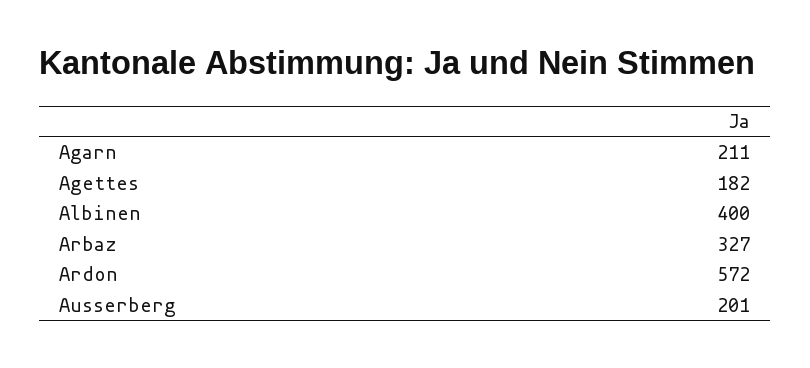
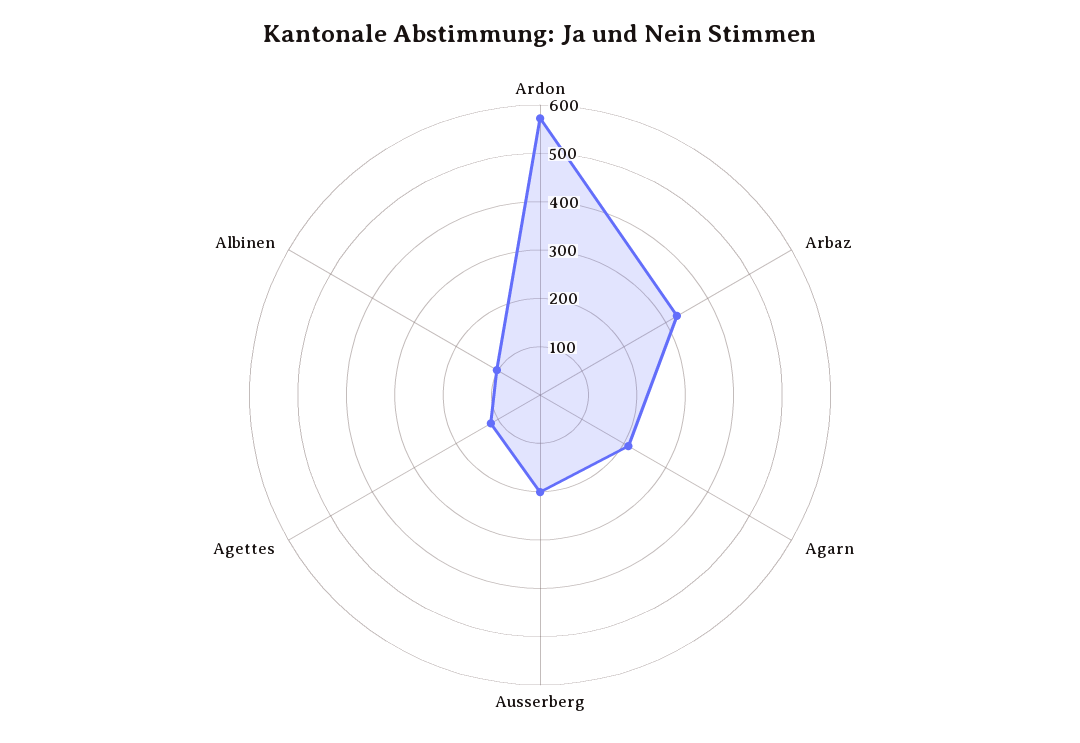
Agettes: 182 -> 120
Albinen: 400 -> 100

